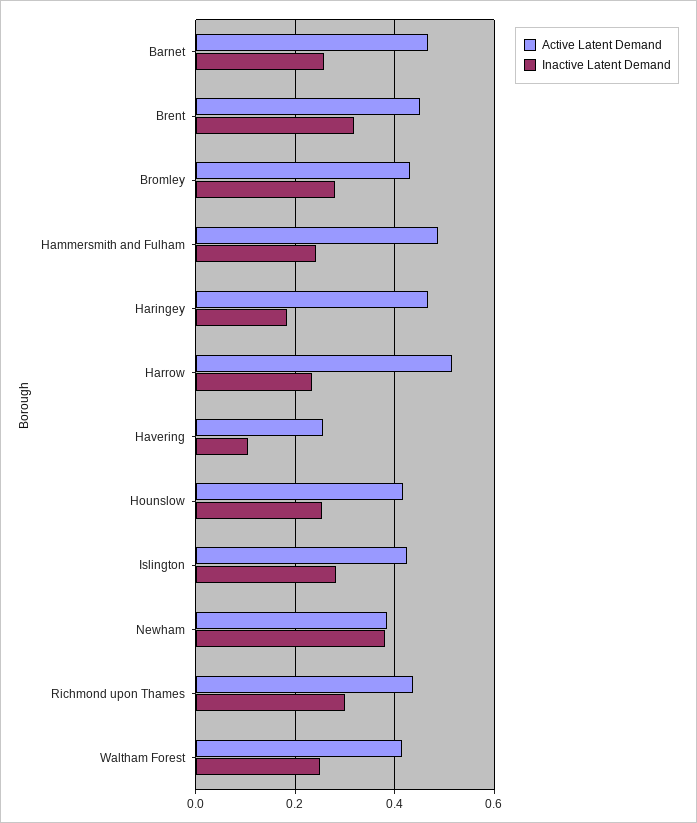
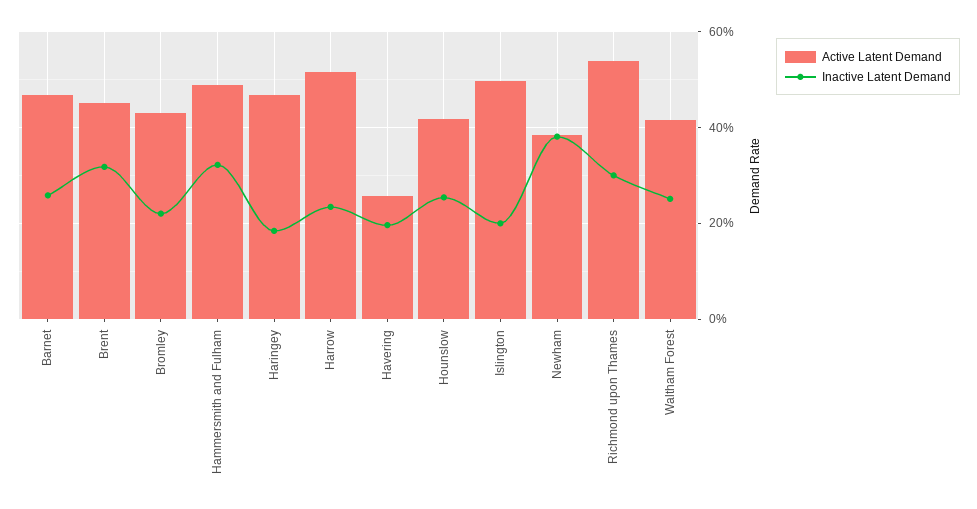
Inactive Latent Demand, Bromley: 0.28 -> 0.22
Inactive Latent Demand, Hammersmith and Fulham: 0.24 -> 0.32
Inactive Latent Demand, Havering: 0.1 -> 0.2
Active Latent Demand, Islington: 0.42 -> 0.5
Inactive Latent Demand, Islington: 0.28 -> 0.2
Active Latent Demand, Richmond upon Thames: 0.44 -> 0.54

